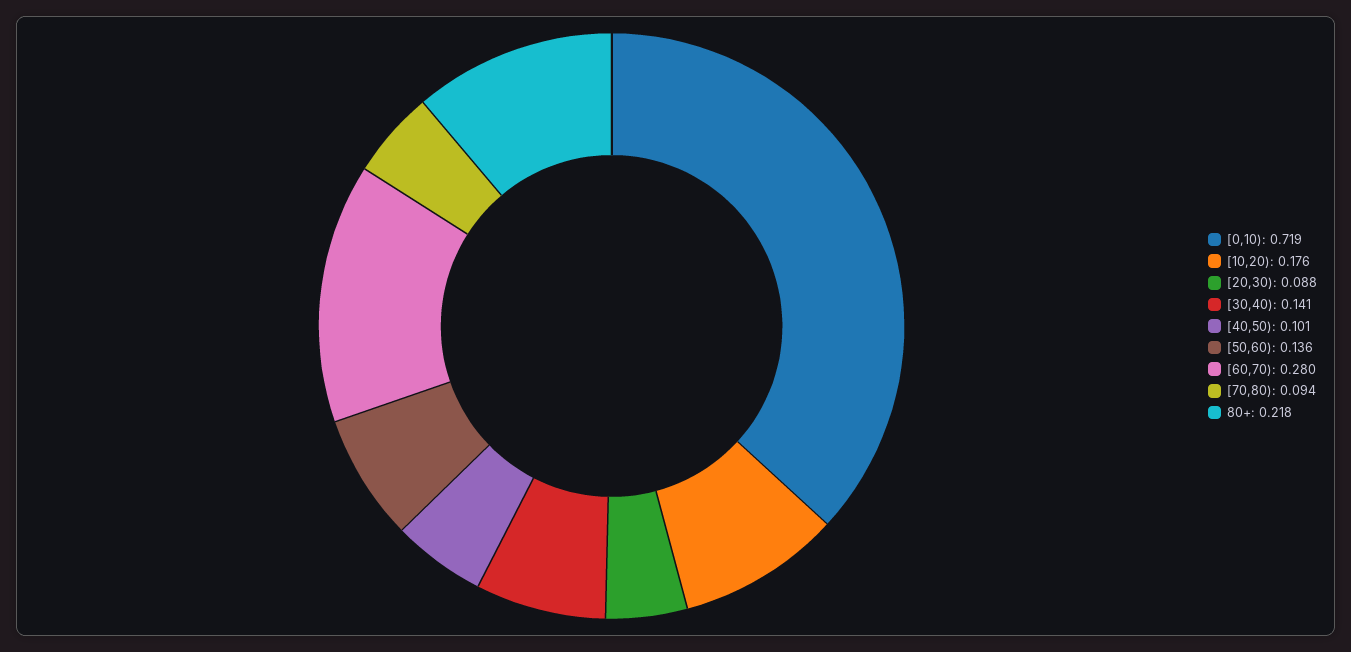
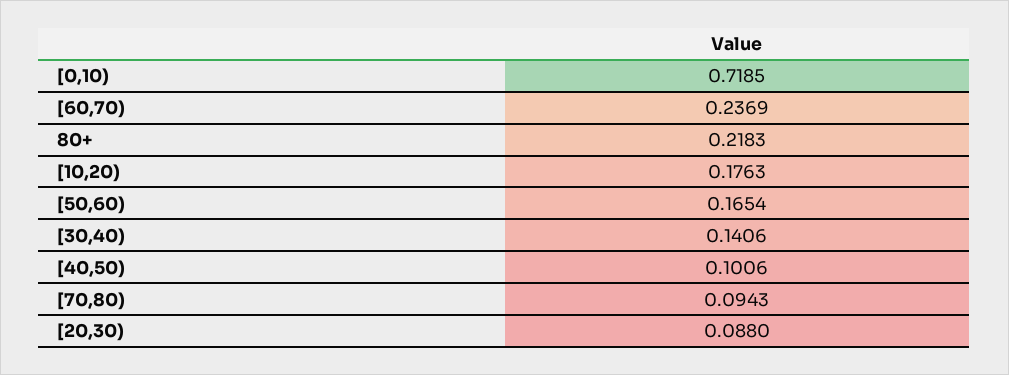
[50,60): 0.136 -> 0.1654
[60,70): 0.28 -> 0.2369

